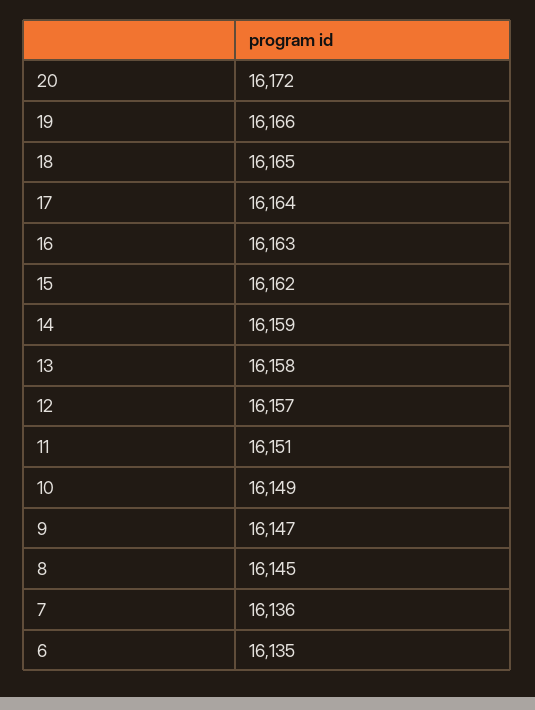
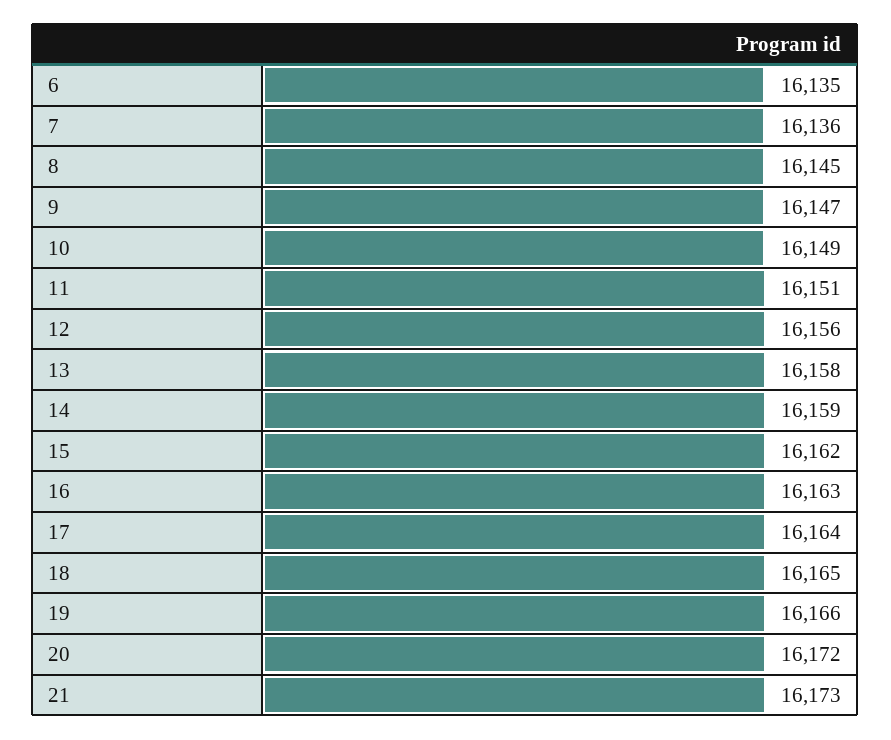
12: 16157 -> 16156
21: none -> 16173

